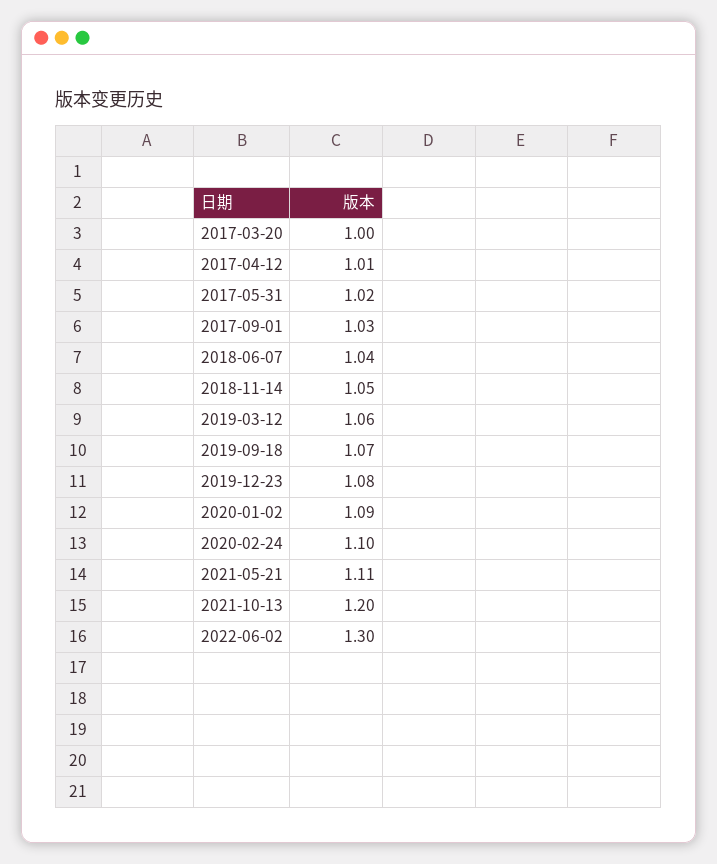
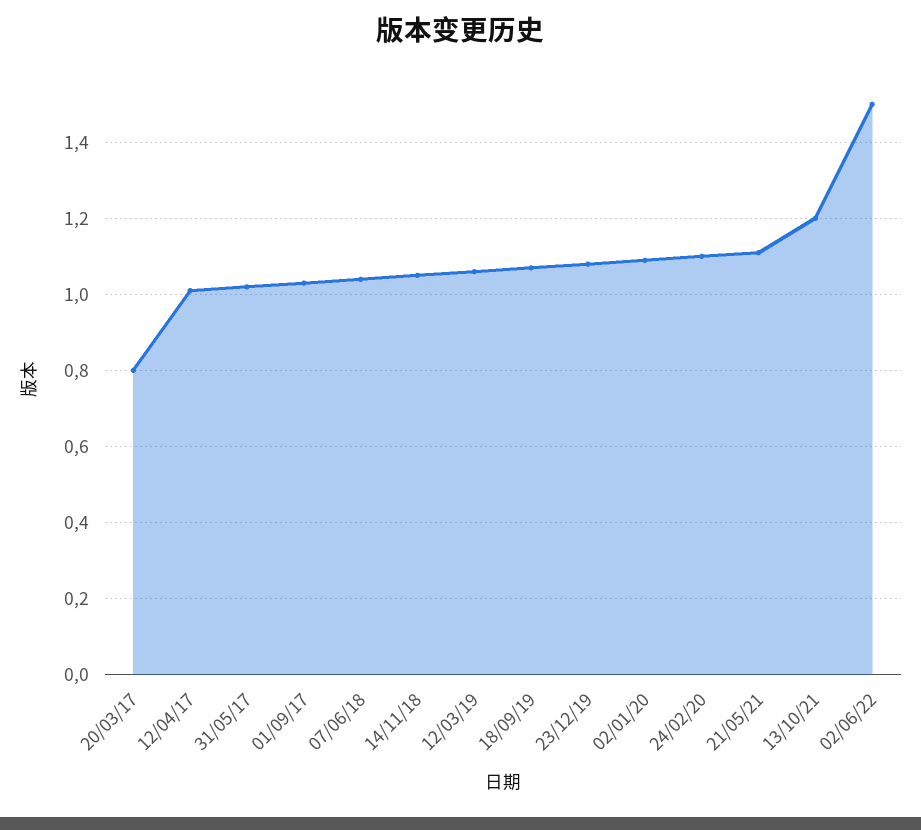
2017-03-20: 1 -> 0.8
2022-06-02: 1.3 -> 1.5

